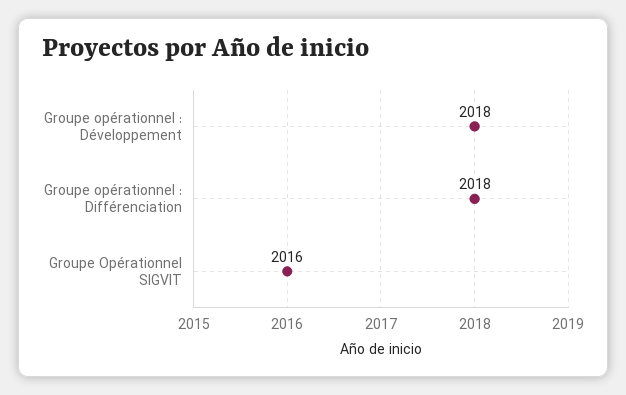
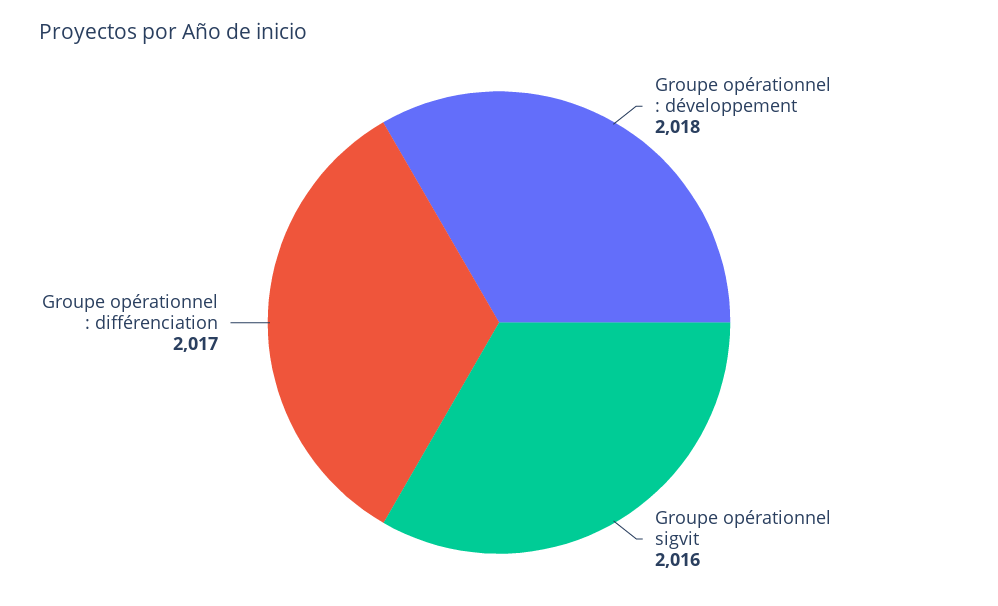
Groupe opérationnel : Différenciation: 2018 -> 2017

